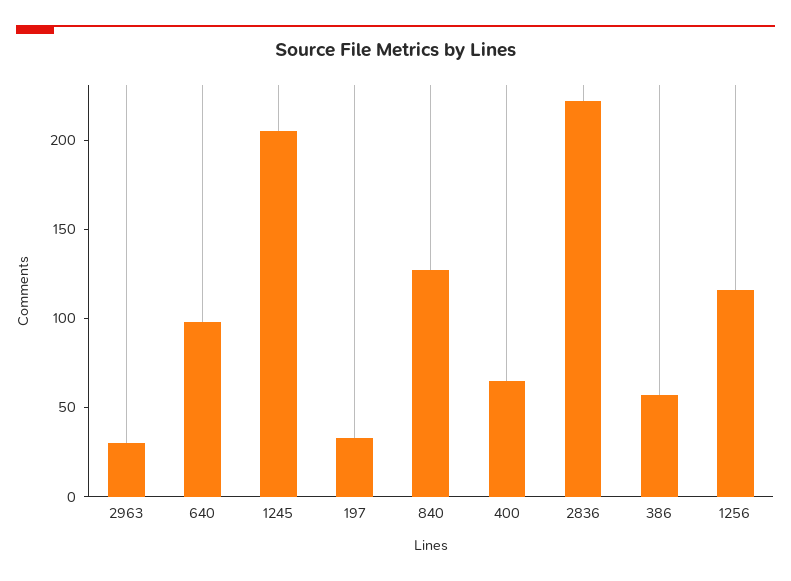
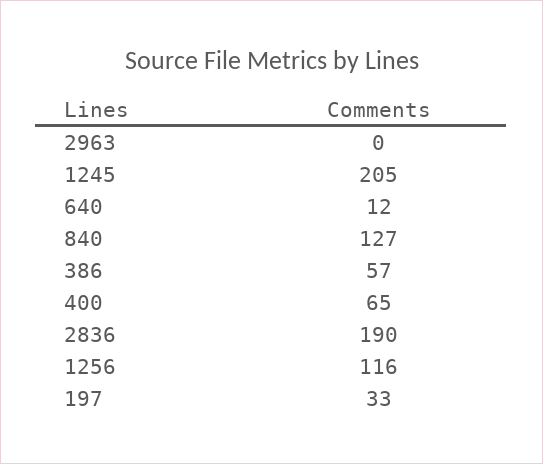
2963: 30 -> 0
640: 100 -> 12
2836: 220 -> 190

